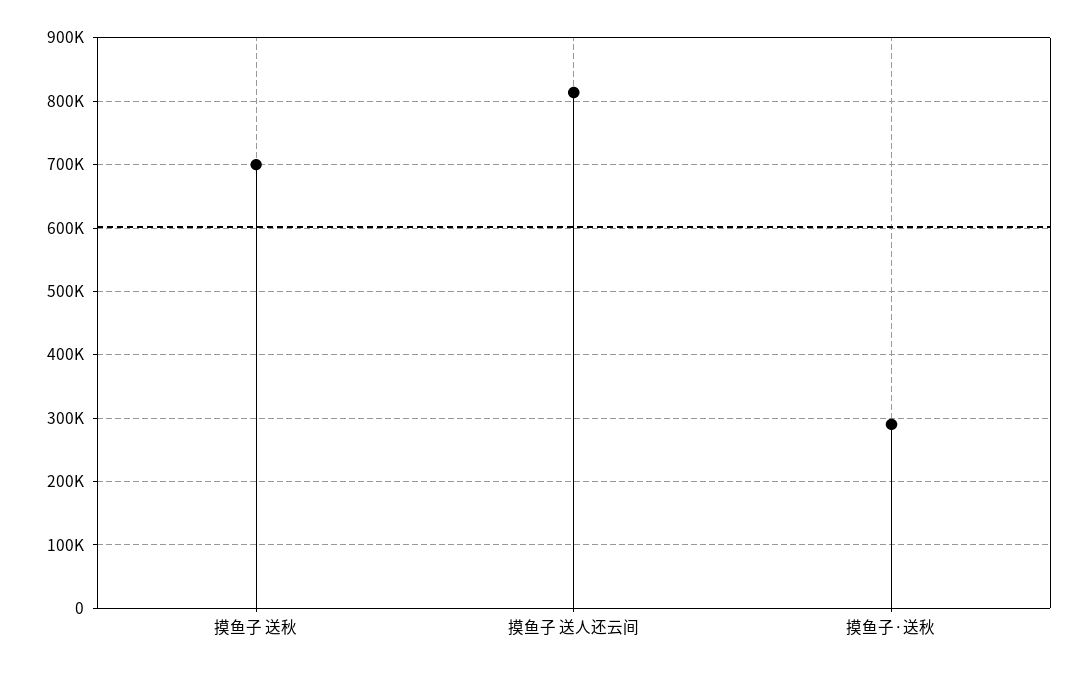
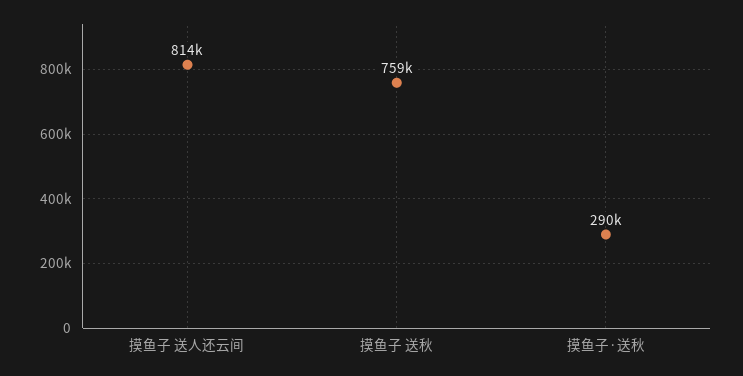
摸鱼子 送秋: 700000 -> 759000

